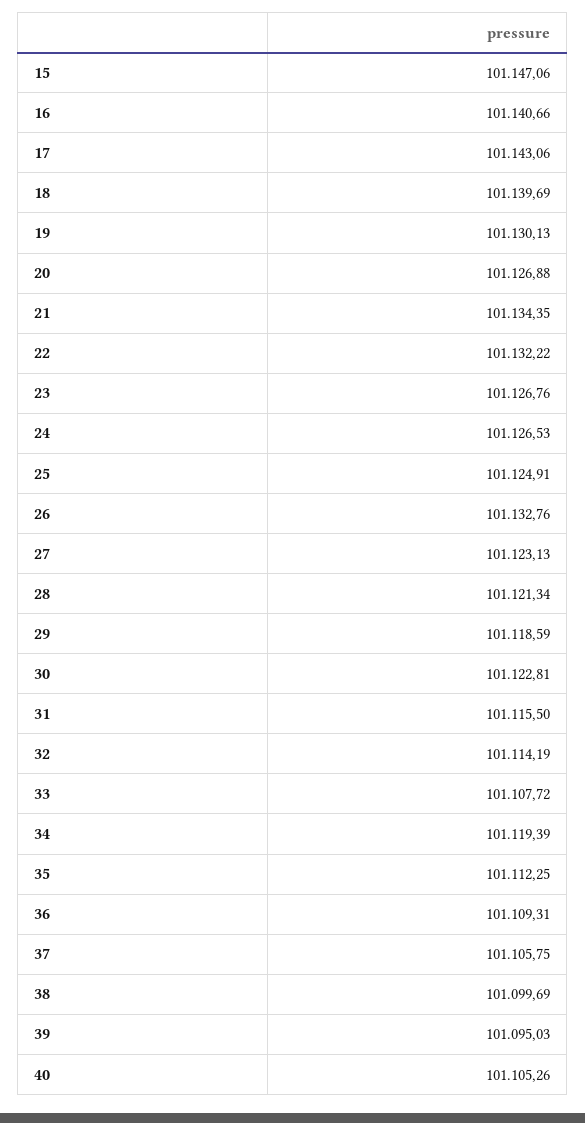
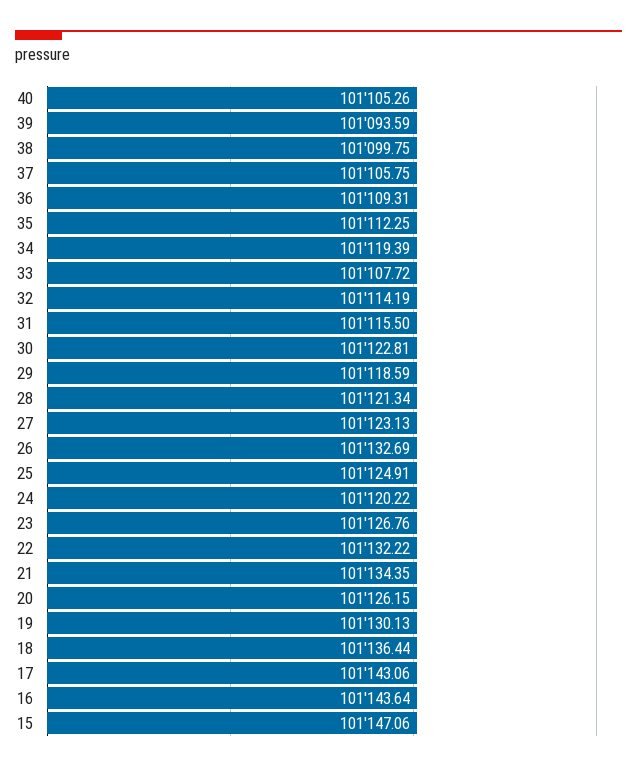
16: 101140.66 -> 101143.64
18: 101139.69 -> 101136.44
20: 101126.88 -> 101126.15
24: 101126.53 -> 101120.22
26: 101132.76 -> 101132.69
38: 101099.69 -> 101099.75
39: 101095.03 -> 101093.59

